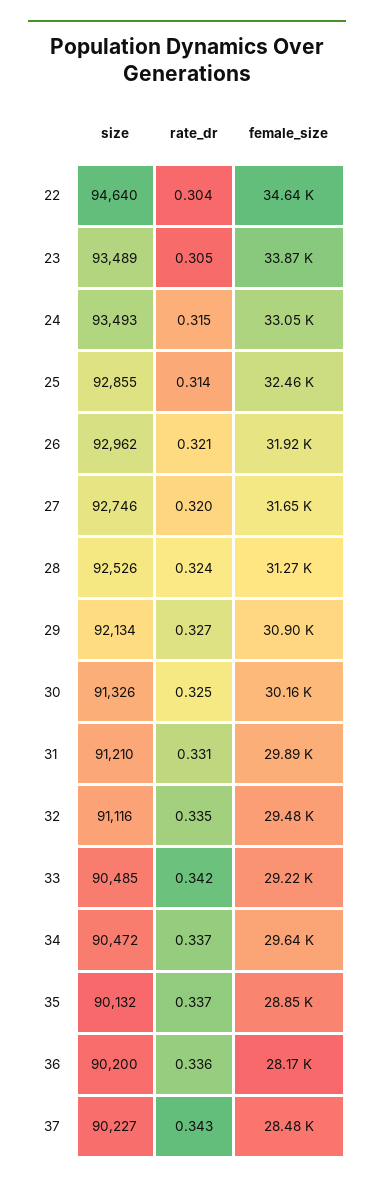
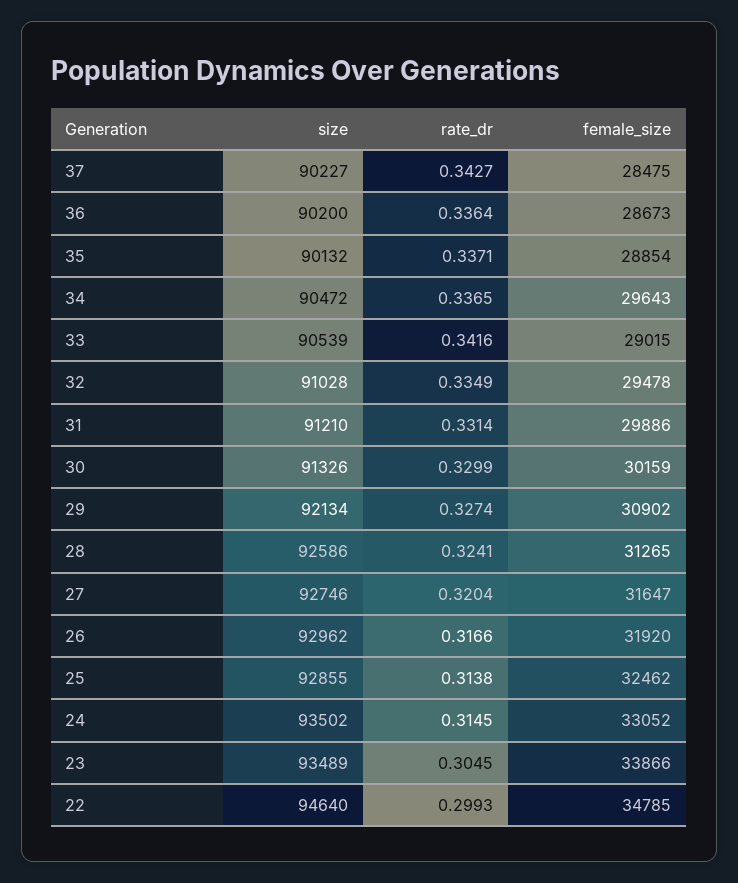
rate_dr, 22: 0.304 -> 0.2993
female_size, 22: 34640 -> 34785
size, 24: 93493 -> 93502
rate_dr, 26: 0.321 -> 0.3166
size, 28: 92526 -> 92586
rate_dr, 30: 0.325 -> 0.3299
size, 32: 91116 -> 91028
size, 33: 90485 -> 90539
female_size, 33: 29220 -> 29015
female_size, 36: 28170 -> 28673

